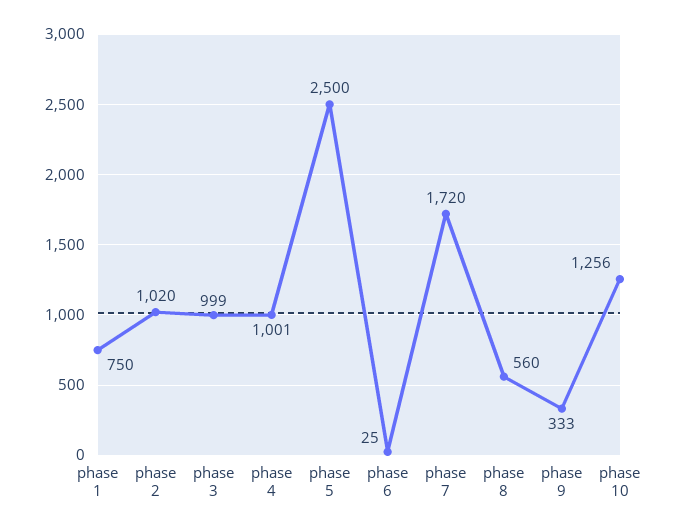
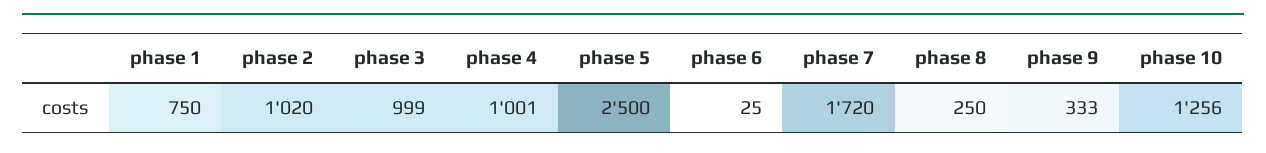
phase 8: 560 -> 250

